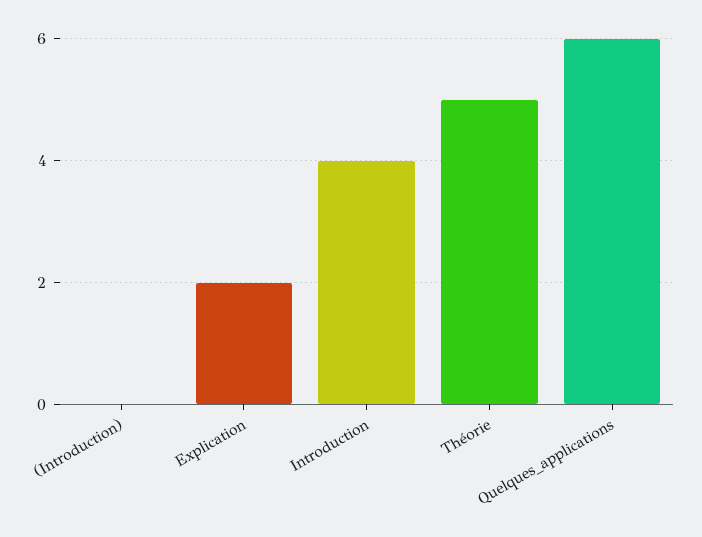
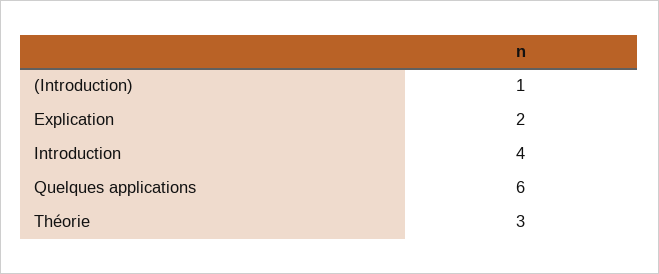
(Introduction): 0 -> 1
Théorie: 5 -> 3

